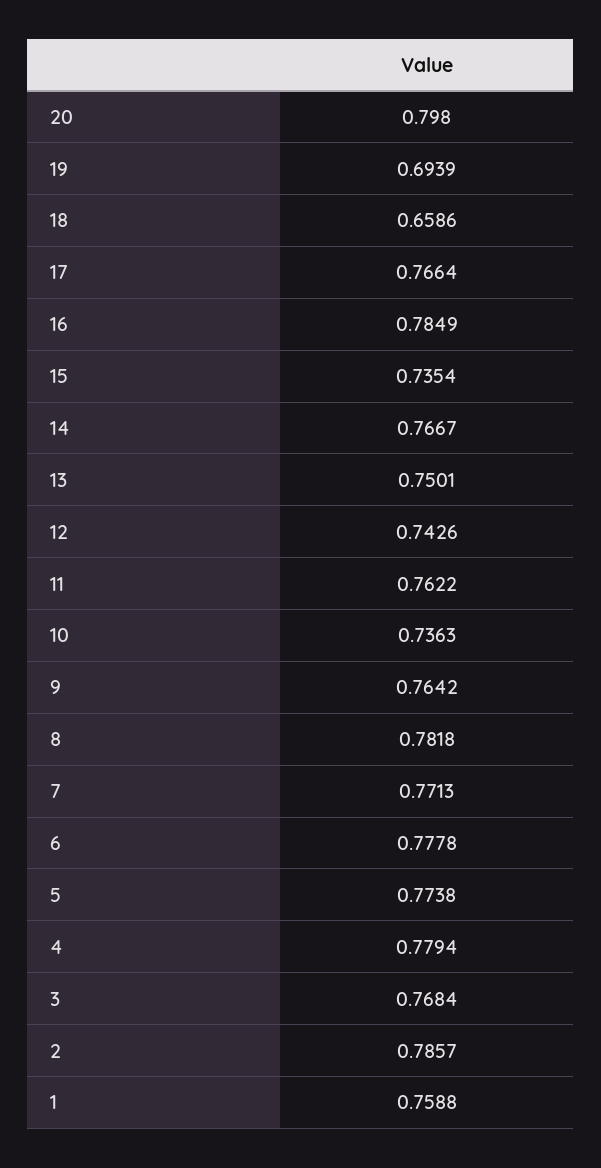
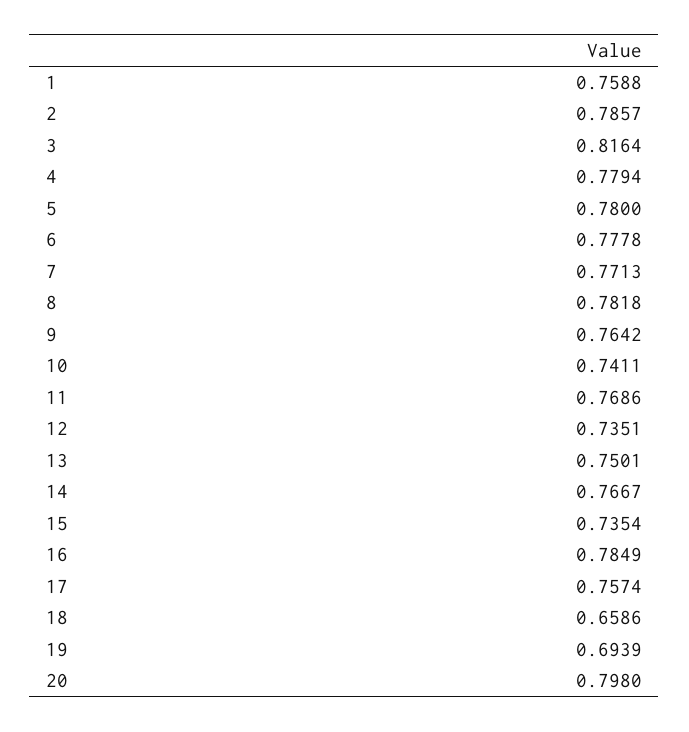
17: 0.7664 -> 0.7574
12: 0.7426 -> 0.7351
11: 0.7622 -> 0.7686
10: 0.7363 -> 0.7411
5: 0.7738 -> 0.78
3: 0.7684 -> 0.8164

